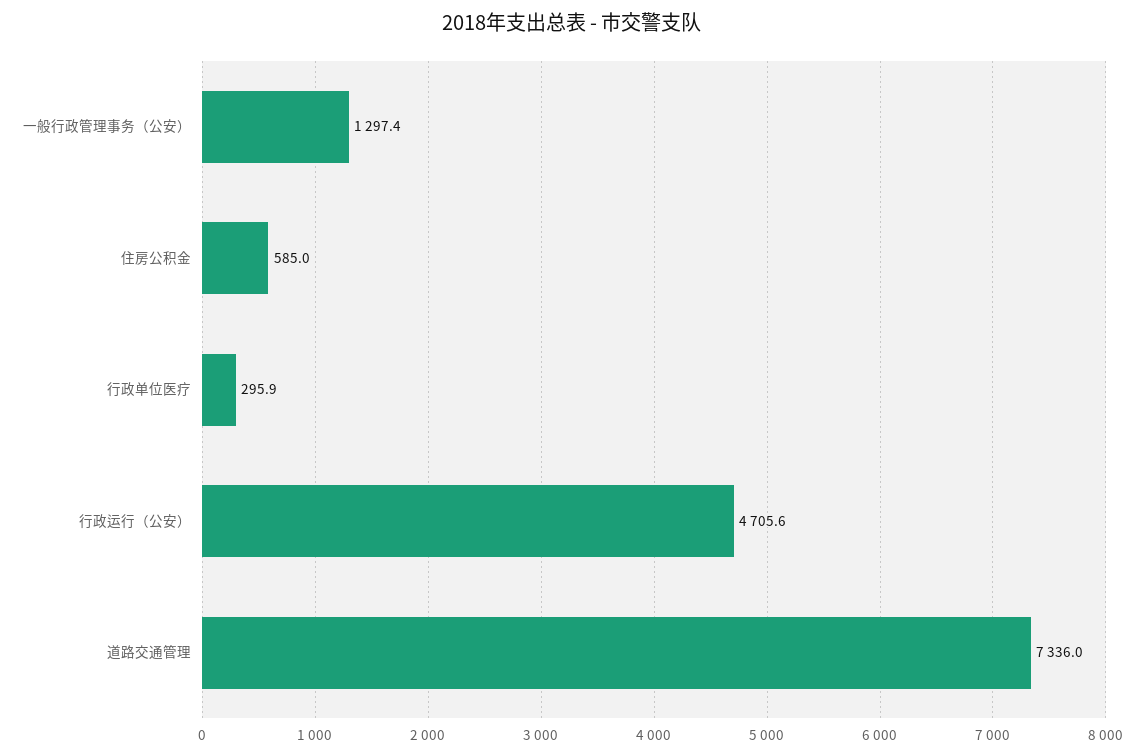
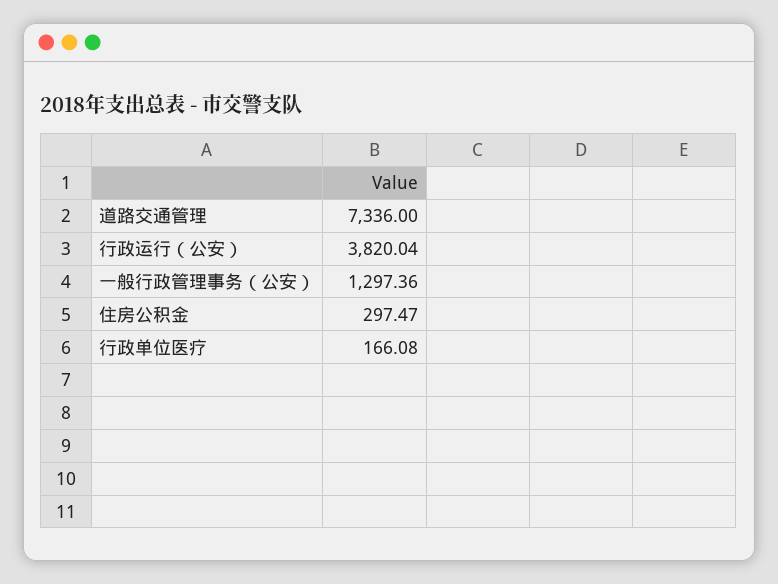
住房公积金: 585 -> 297.47
行政单位医疗: 295.9 -> 166.08
行政运行（公安）: 4705.6 -> 3820.04

